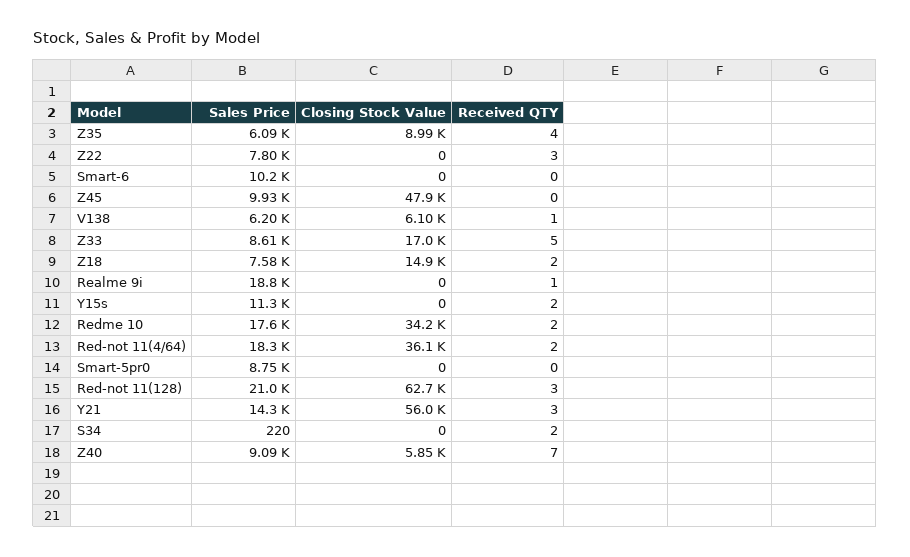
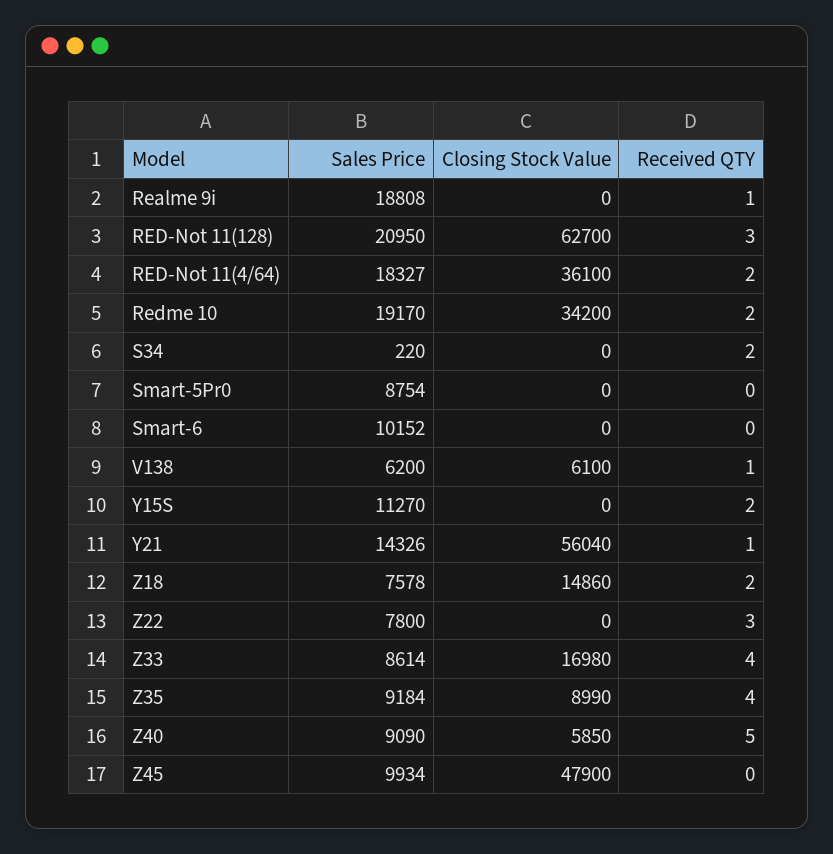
Sales Price, Z35: 6090 -> 9184
Received QTY, Z33: 5 -> 4
Sales Price, Redme 10: 17600 -> 19170
Received QTY, Y21: 3 -> 1
Received QTY, Z40: 7 -> 5

